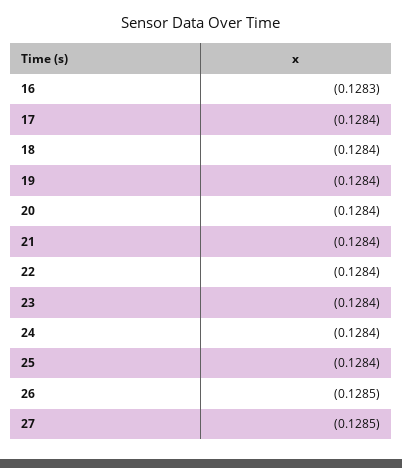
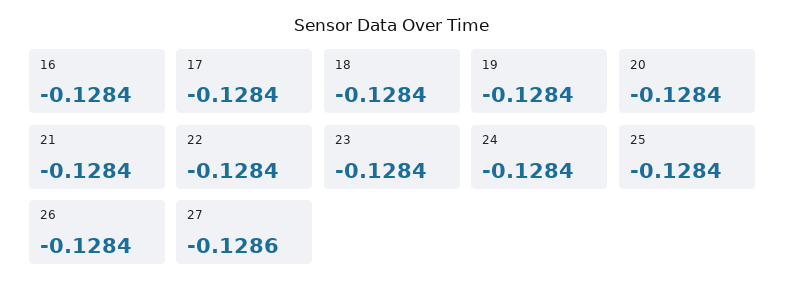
16: -0.1283 -> -0.1284
26: -0.1285 -> -0.1284
27: -0.1285 -> -0.1286

